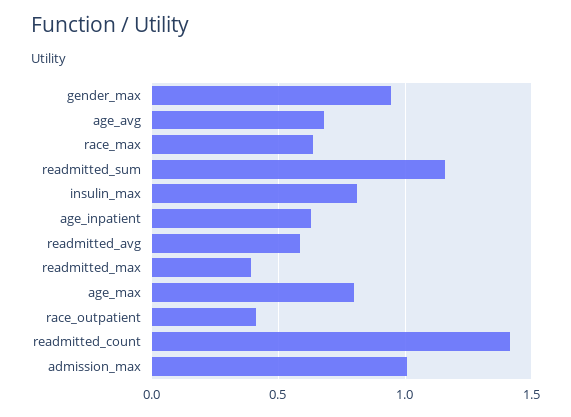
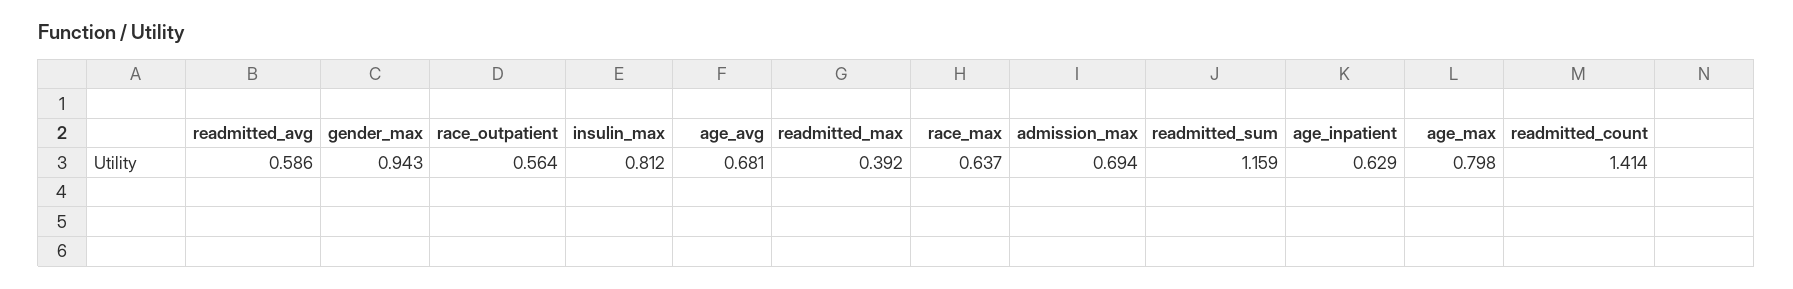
race_outpatient: 0.4 -> 0.564
admission_max: 1 -> 0.694

